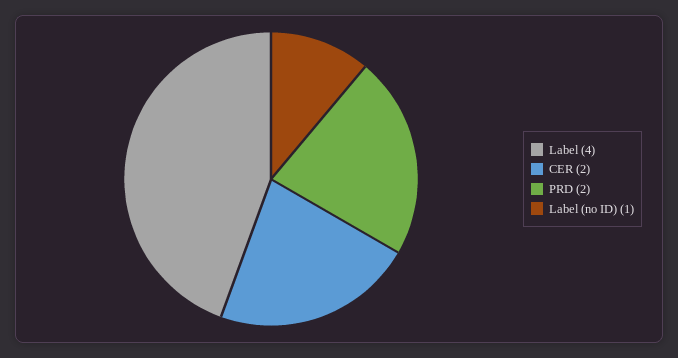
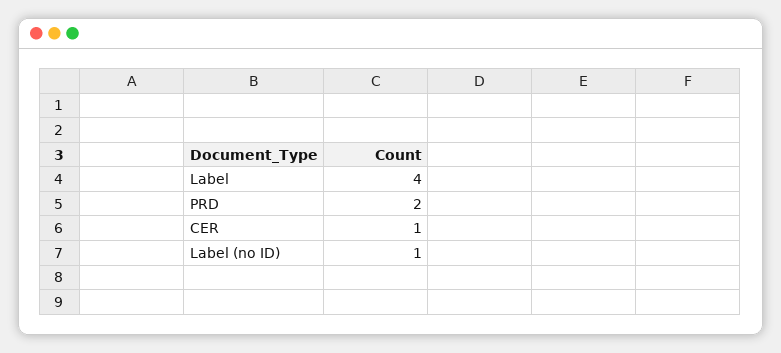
CER: 2 -> 1

